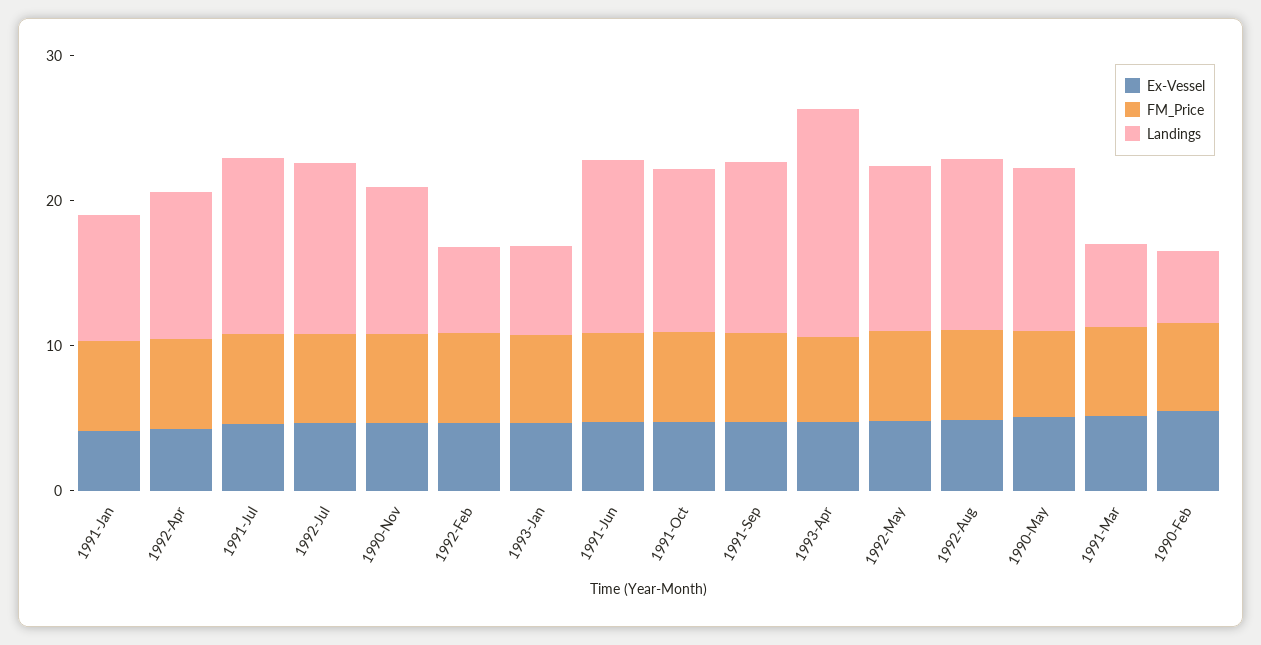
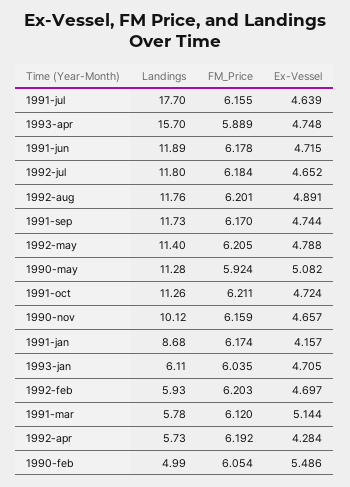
Landings, 1992-Apr: 10 -> 5.73
Landings, 1991-Jul: 12 -> 17.7

